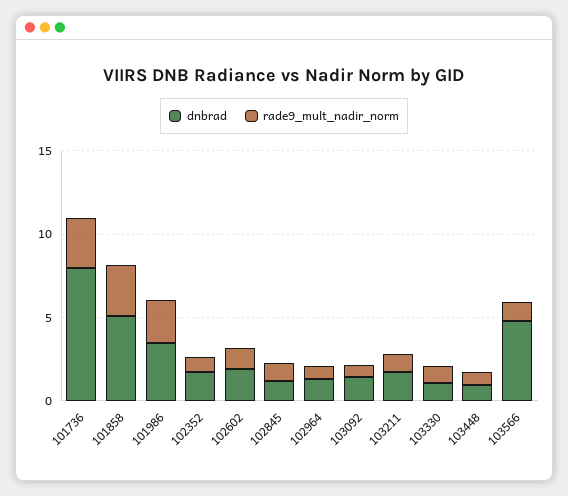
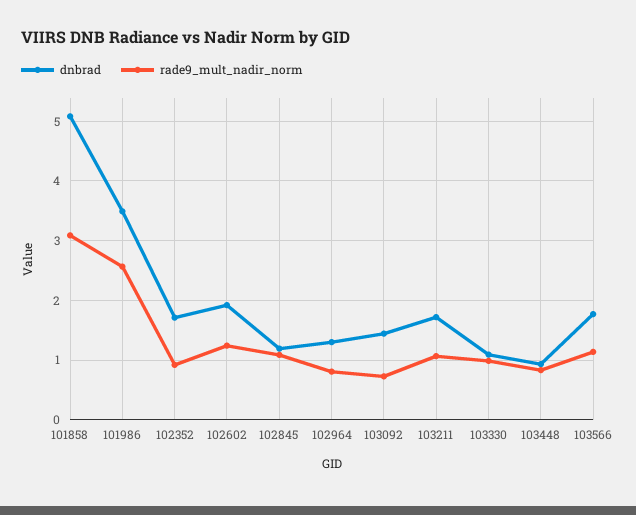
dnbrad, 101736: 8 -> none
rade9_mult_nadir_norm, 101736: 3 -> none
dnbrad, 103566: 5 -> 1.8

